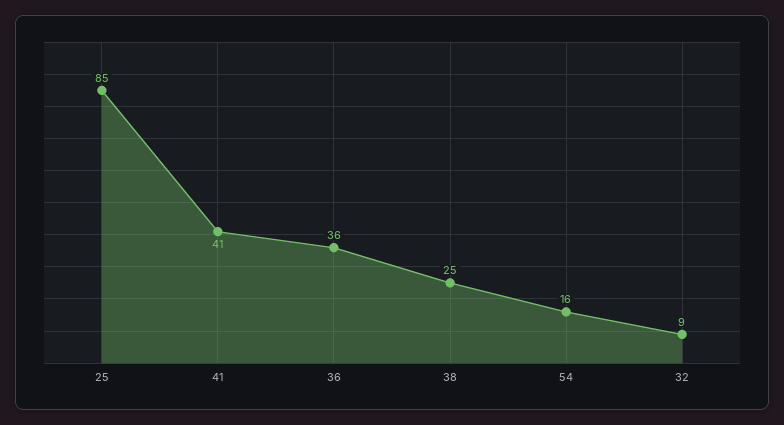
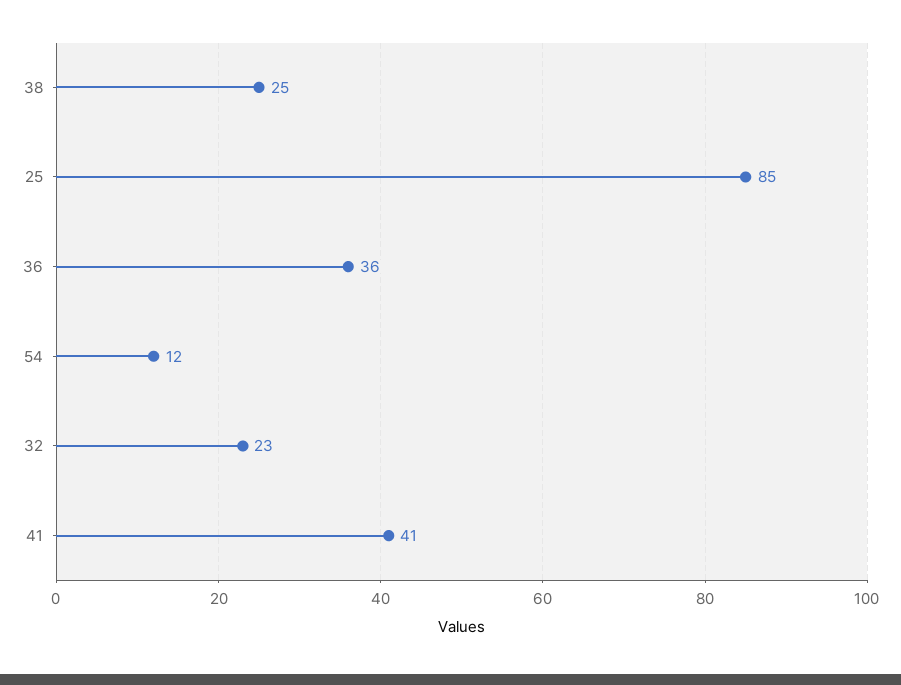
54: 16 -> 12
32: 9 -> 23

